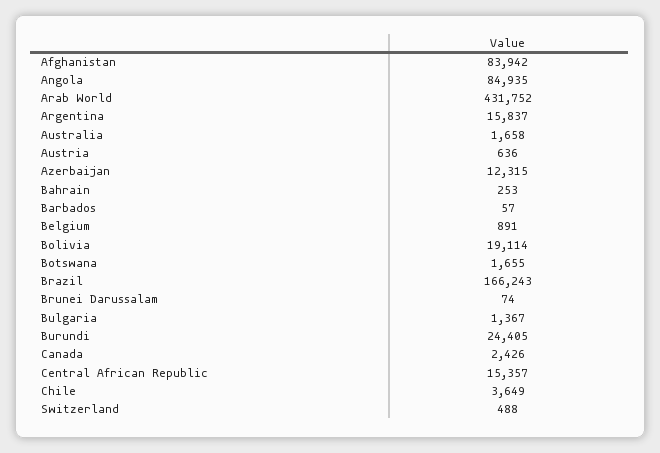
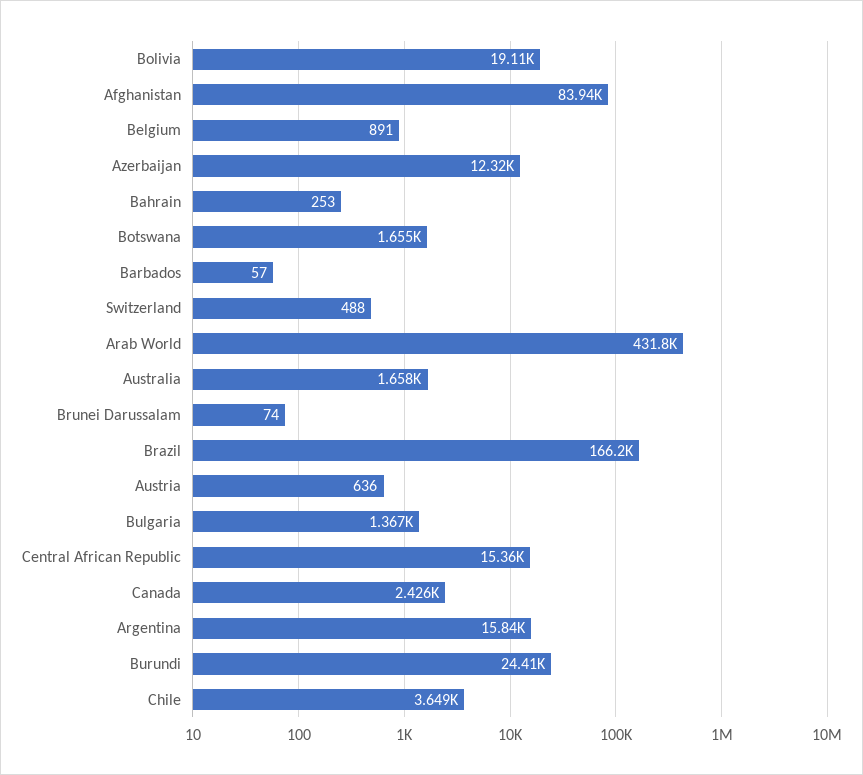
Angola: 84935 -> none

